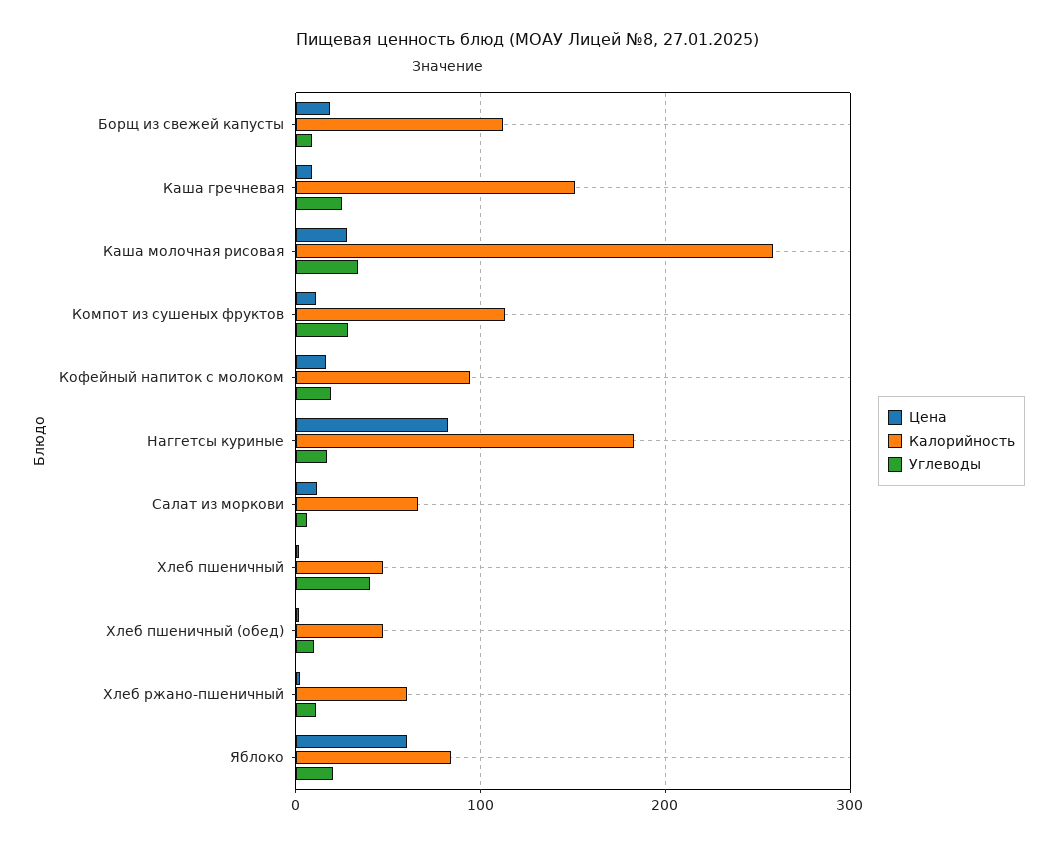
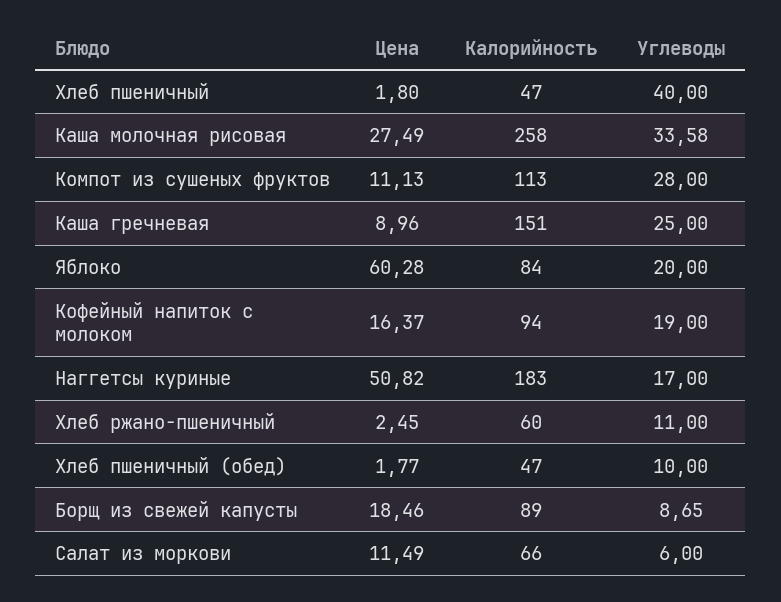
Калорийность, Борщ из свежей капусты: 110 -> 89
Цена, Наггетсы куриные: 80 -> 50.82

